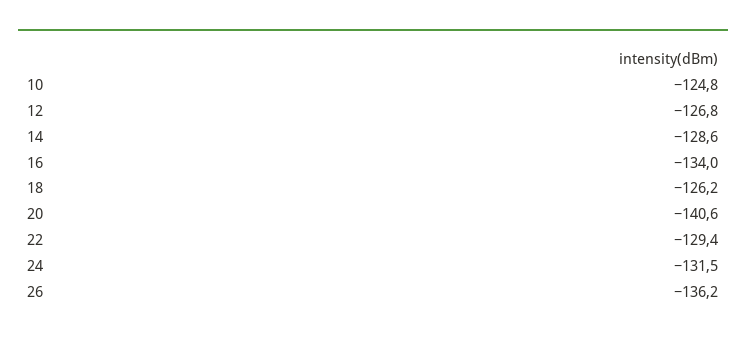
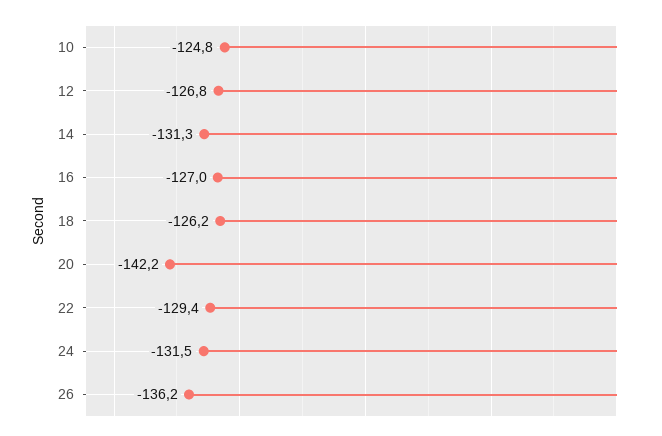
14: -128.6 -> -131.3
16: -134 -> -127
20: -140.6 -> -142.2

